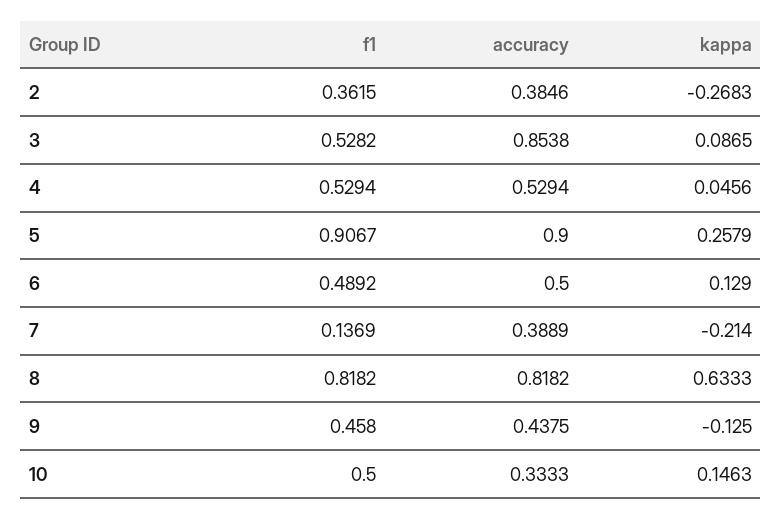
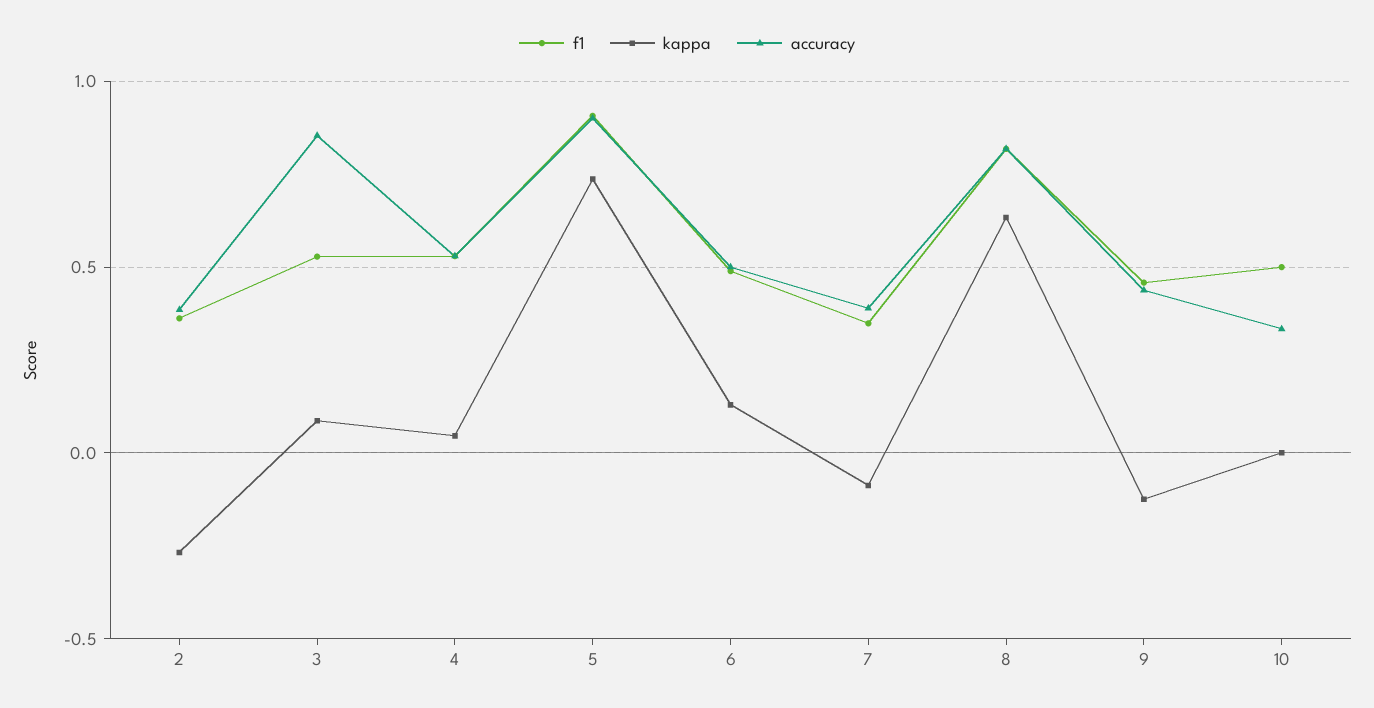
kappa, 5: 0.2579 -> 0.75
f1, 7: 0.1369 -> 0.35
kappa, 7: -0.214 -> -0.1
kappa, 10: 0.1463 -> 0

